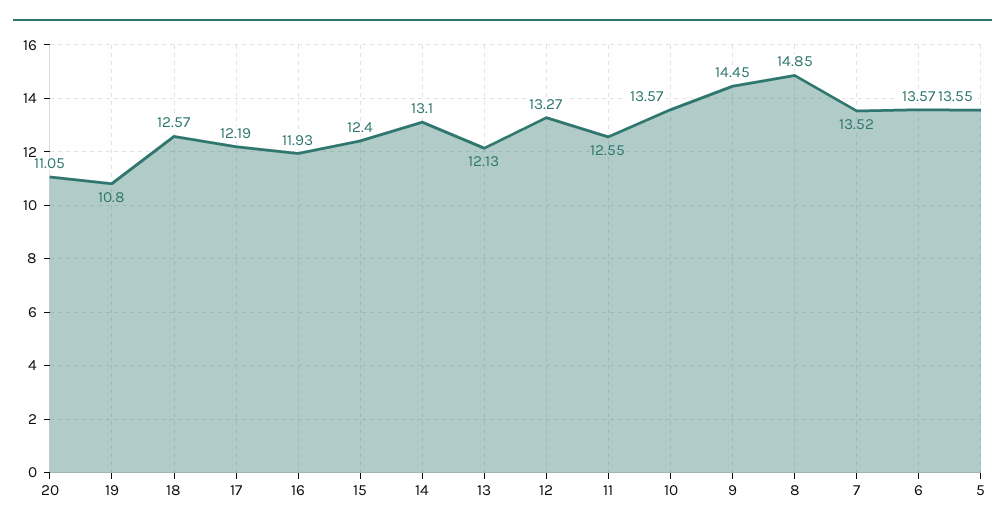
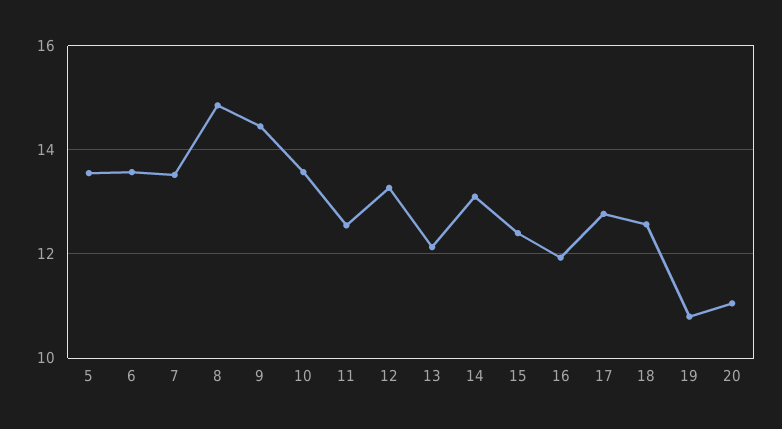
17: 12.19 -> 12.8

